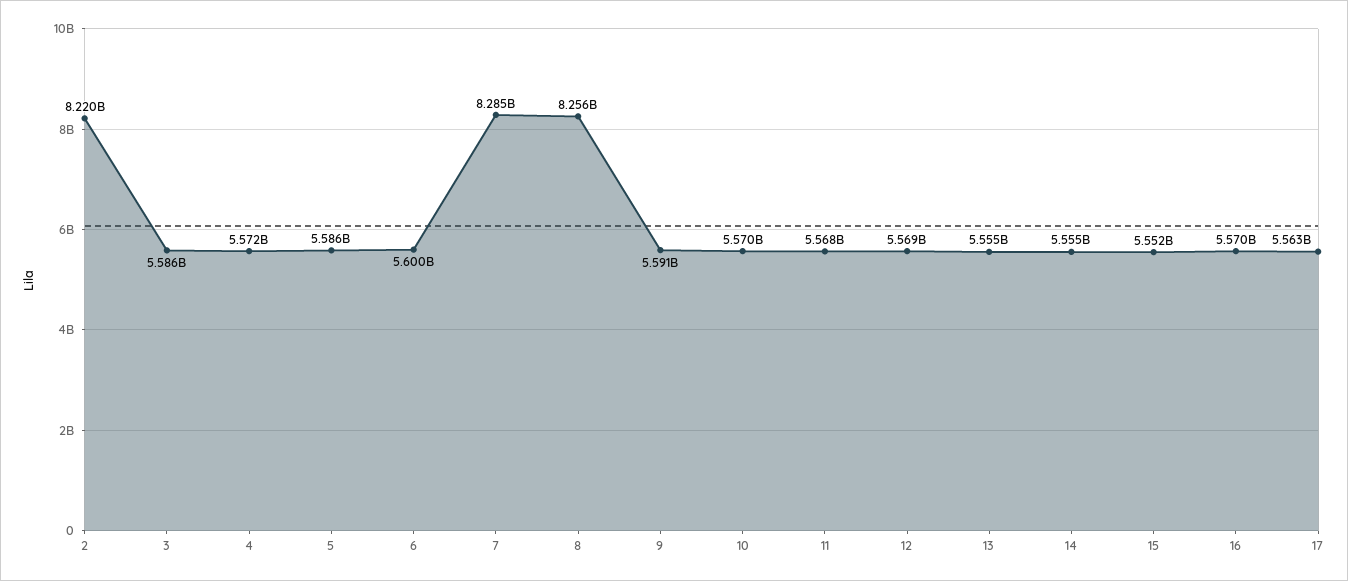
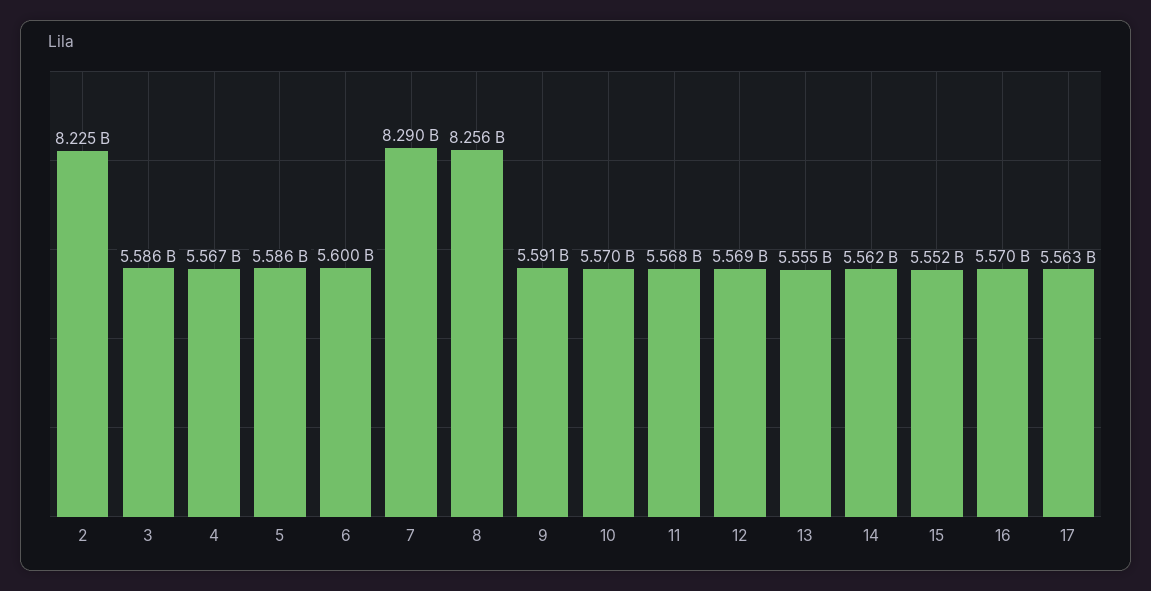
2: 8220000000 -> 8225000000
4: 5572000000 -> 5567000000
7: 8285000000 -> 8290000000
14: 5555000000 -> 5562000000

